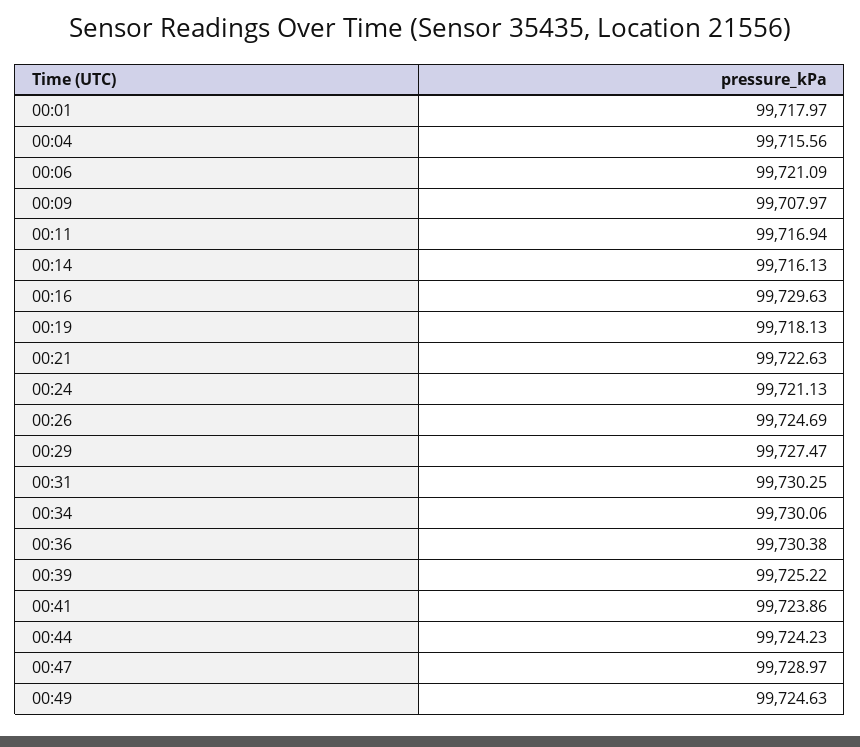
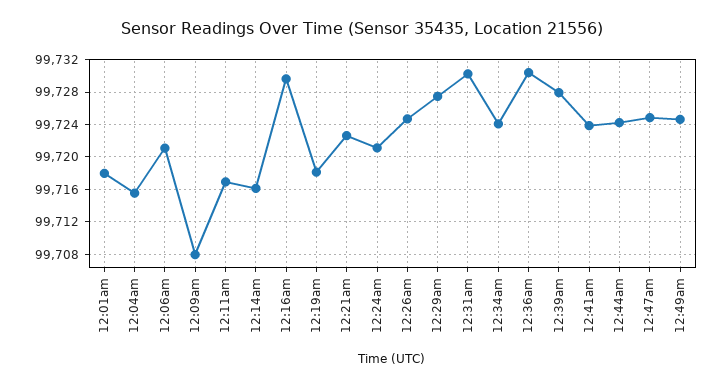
00:34: 99730.06 -> 99724
00:39: 99725.22 -> 99728
00:47: 99728.97 -> 99725

